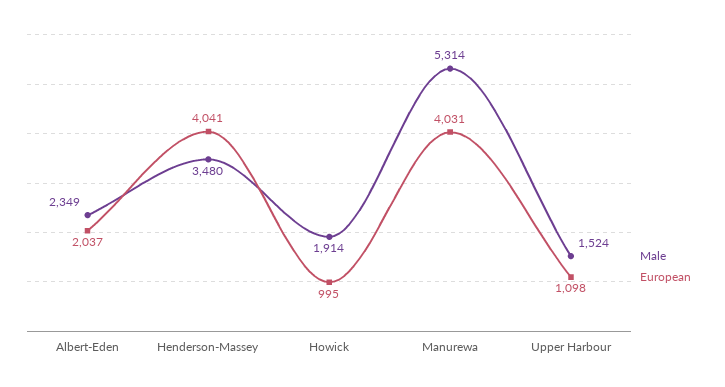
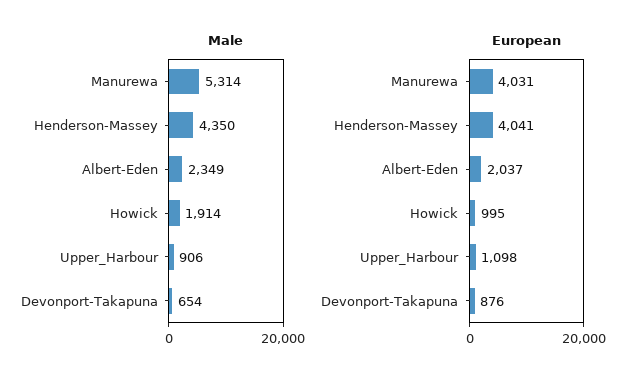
Male, Henderson-Massey: 3480 -> 4350
Male, Upper Harbour: 1524 -> 906
Male, Devonport-Takapuna: none -> 654
European, Devonport-Takapuna: none -> 876

